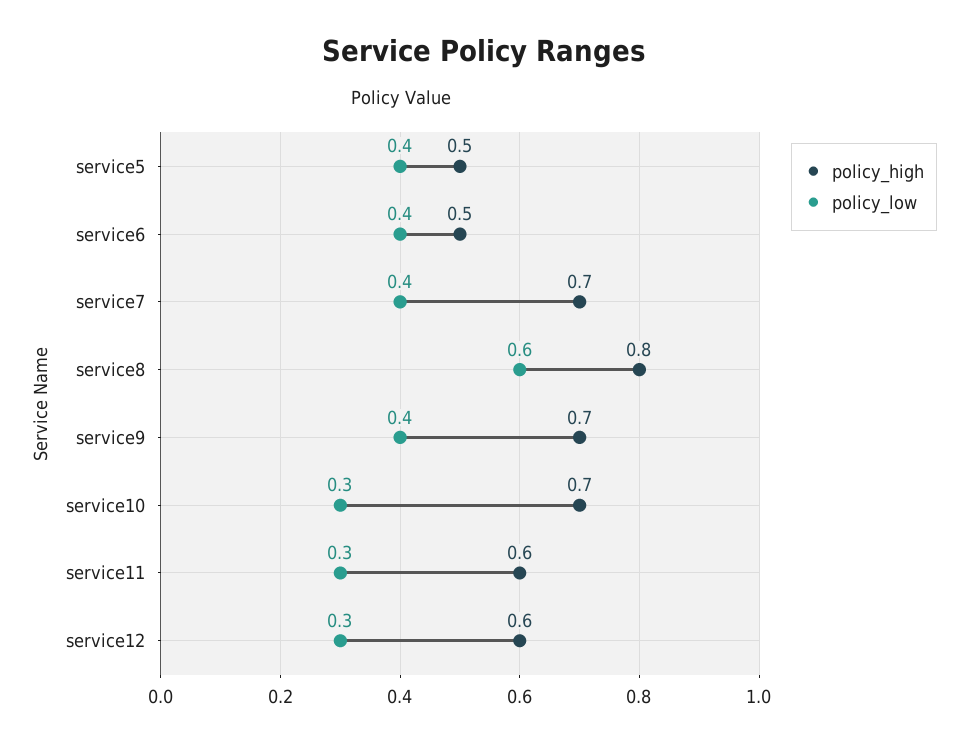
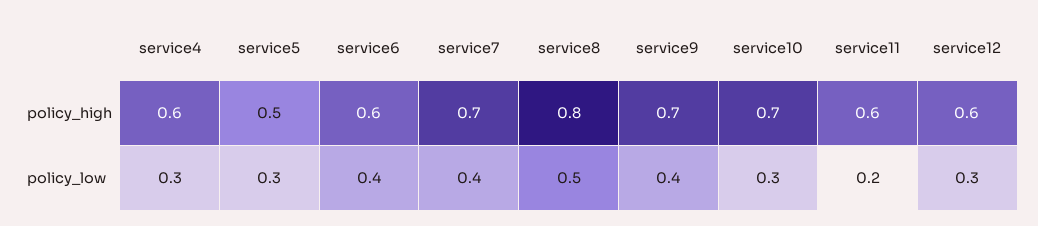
policy_low, service5: 0.4 -> 0.3
policy_high, service6: 0.5 -> 0.6
policy_low, service8: 0.6 -> 0.5
policy_low, service11: 0.3 -> 0.2
policy_high, service4: none -> 0.6
policy_low, service4: none -> 0.3

